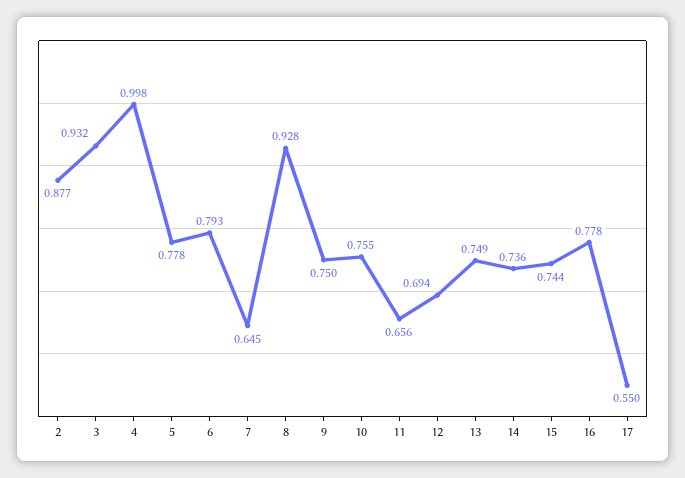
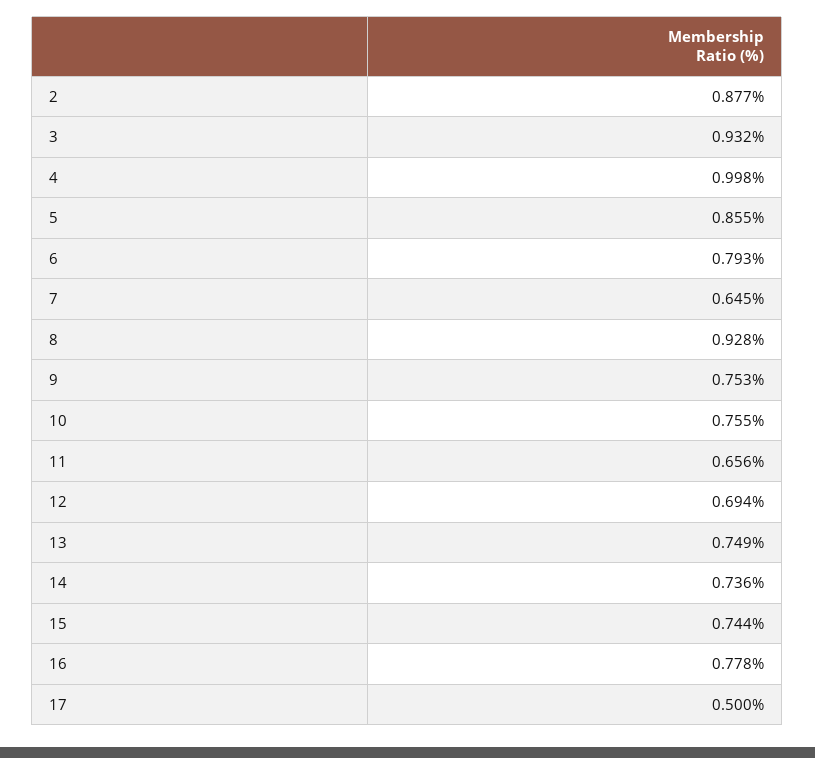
5: 0.778 -> 0.855
9: 0.75 -> 0.753
17: 0.55 -> 0.5

